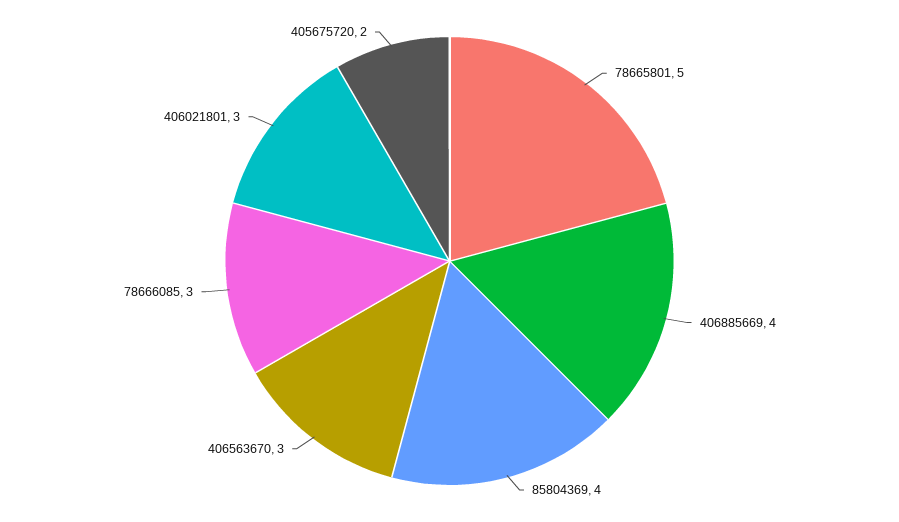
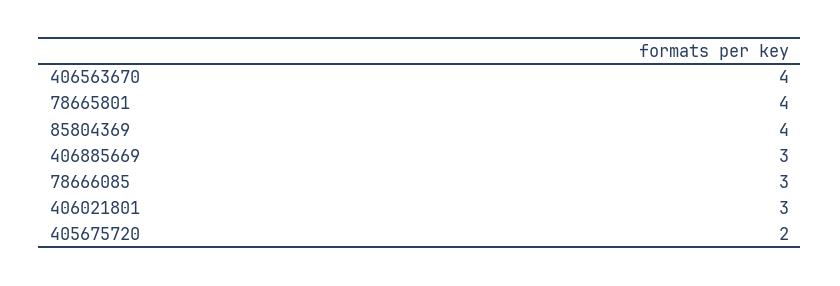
78665801: 5 -> 4
406885669: 4 -> 3
406563670: 3 -> 4

